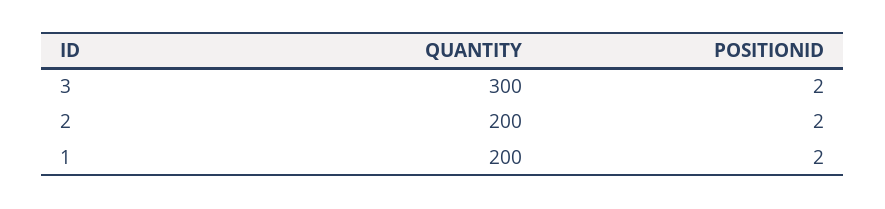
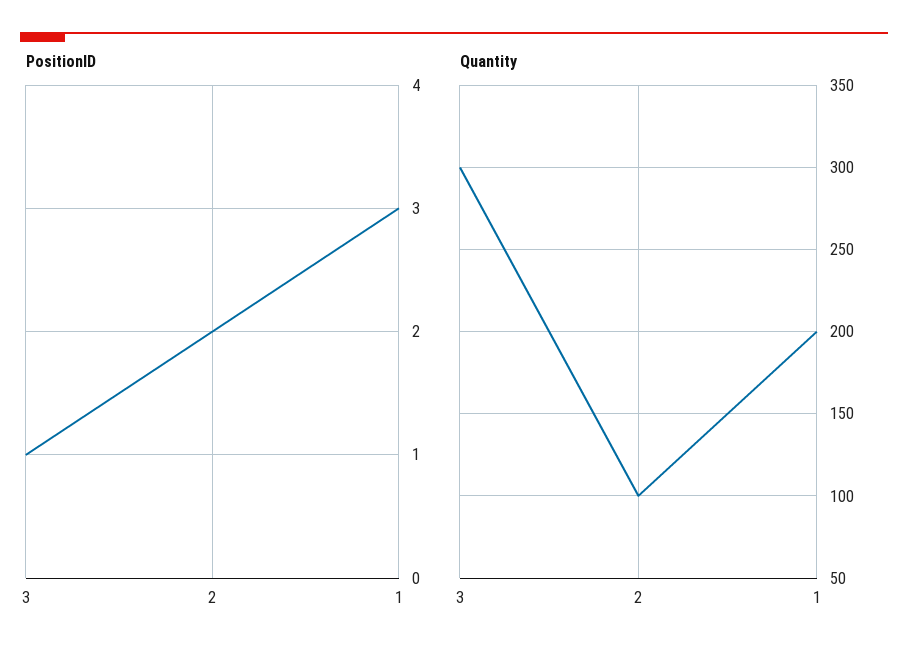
POSITIONID, 3: 2 -> 1
QUANTITY, 2: 200 -> 100
POSITIONID, 1: 2 -> 3

